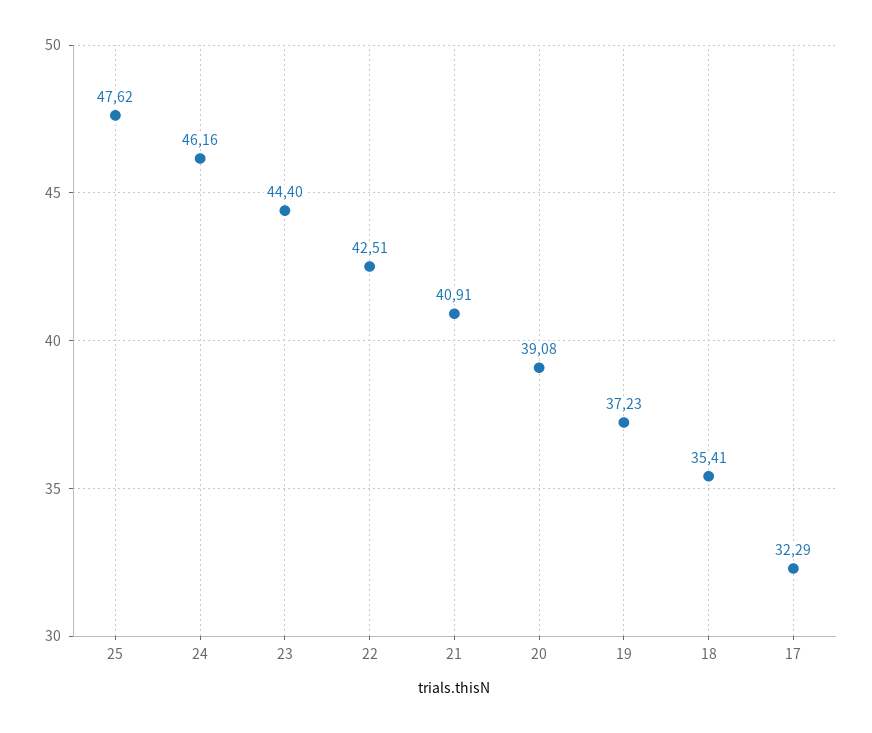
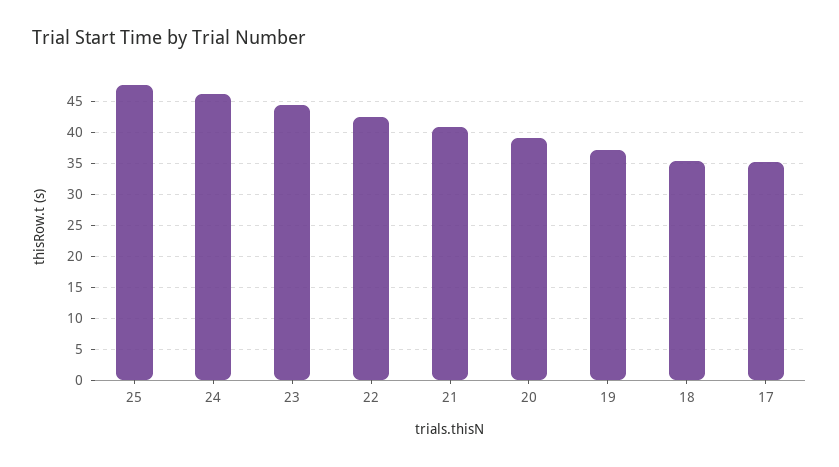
17: 32.29 -> 35

